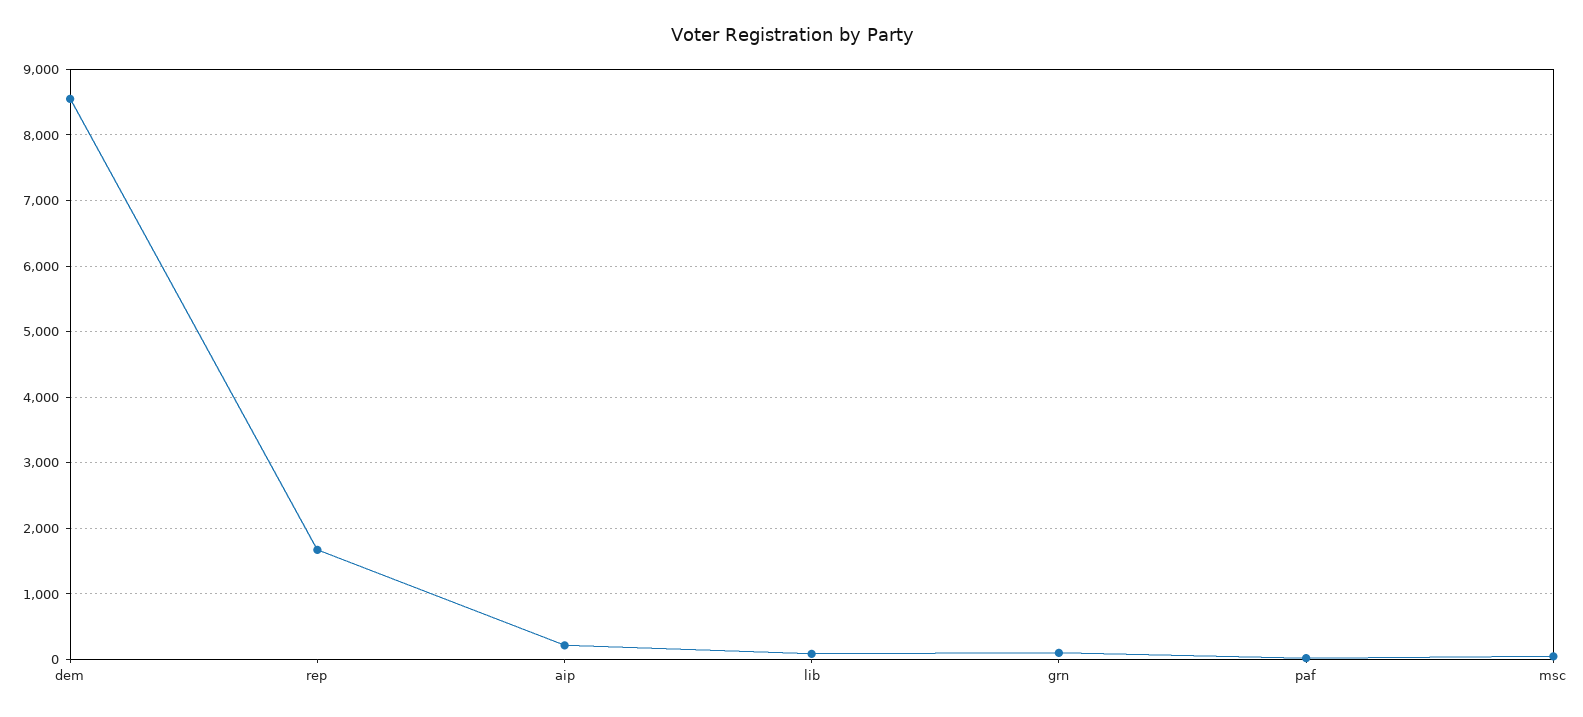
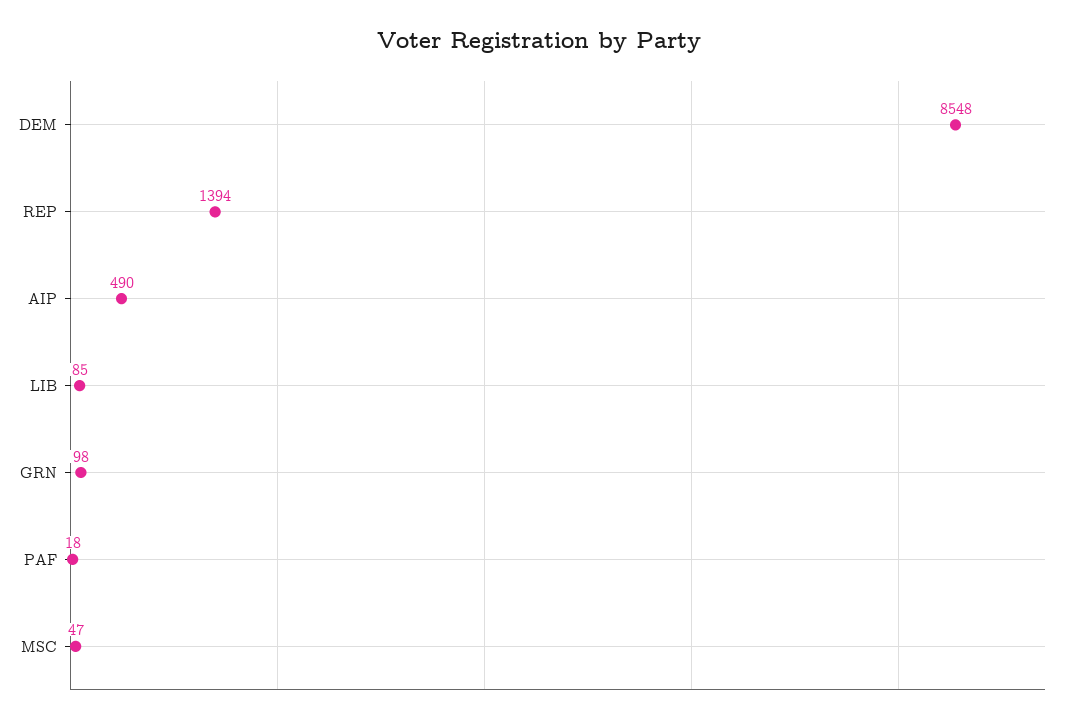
rep: 1700 -> 1394
aip: 200 -> 490

